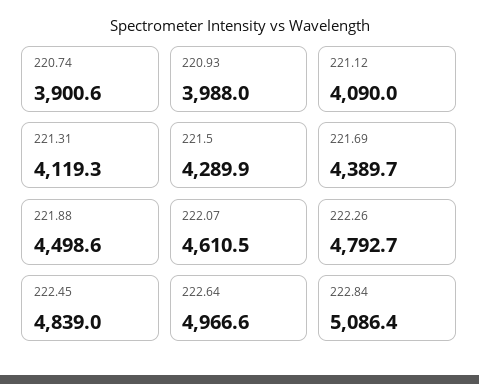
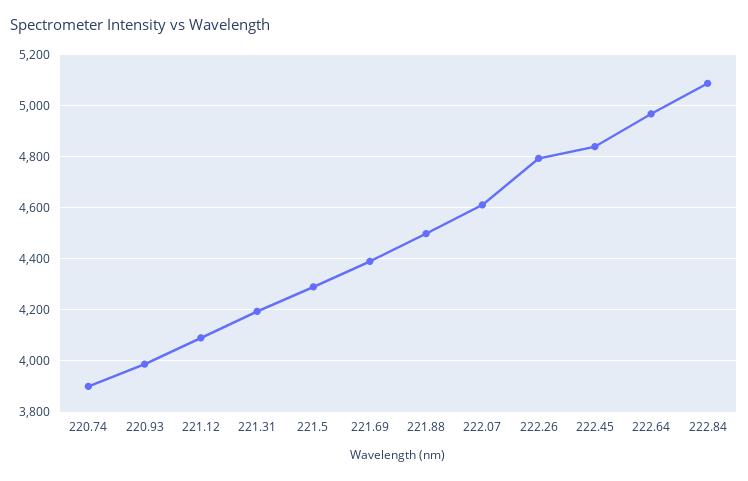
221.31: 4119.3 -> 4200

